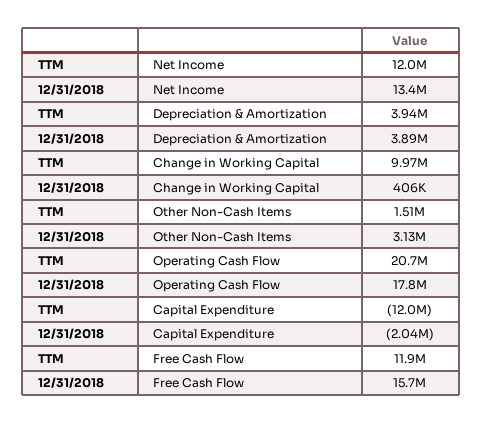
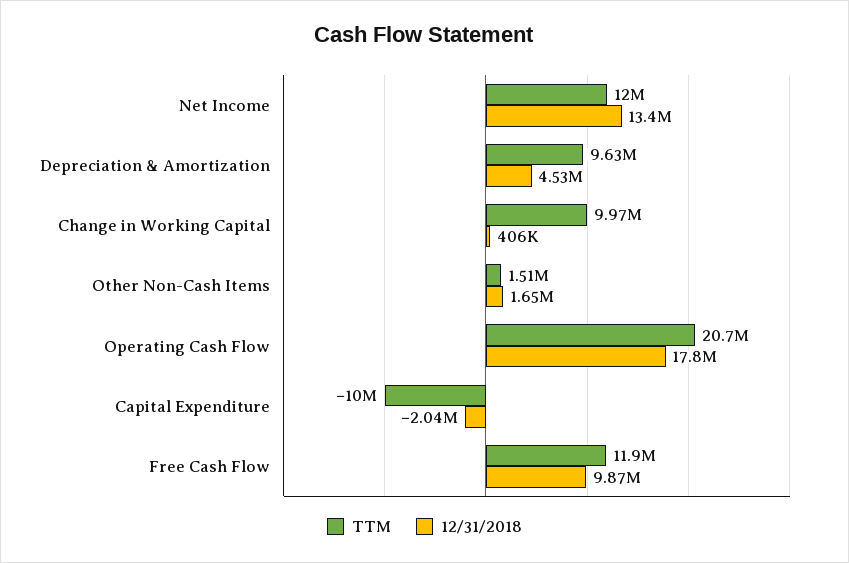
TTM, Depreciation & Amortization: 3940000 -> 9630000
12/31/2018, Depreciation & Amortization: 3890000 -> 4530000
12/31/2018, Other Non-Cash Items: 3130000 -> 1650000
TTM, Capital Expenditure: -12000000 -> -10000000
12/31/2018, Free Cash Flow: 15700000 -> 9870000

